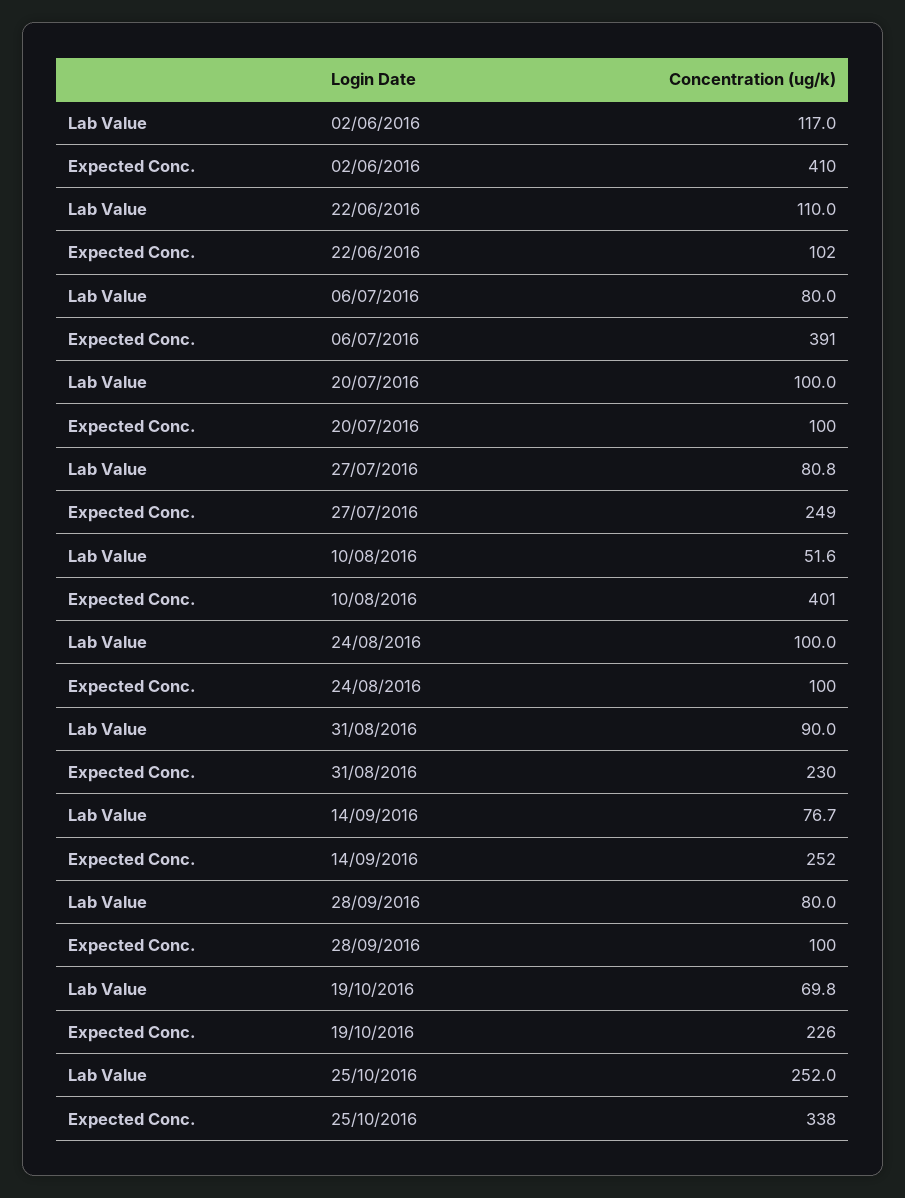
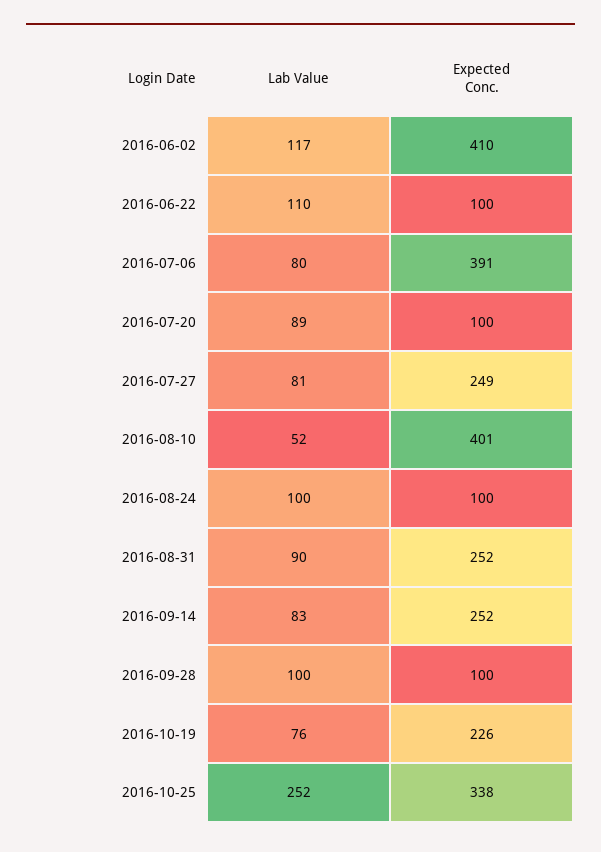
Expected Conc., 22/06/2016: 102 -> 100
Lab Value, 20/07/2016: 100 -> 89
Expected Conc., 31/08/2016: 230 -> 252
Lab Value, 14/09/2016: 76.7 -> 83
Lab Value, 28/09/2016: 80 -> 100
Lab Value, 19/10/2016: 69.8 -> 76

